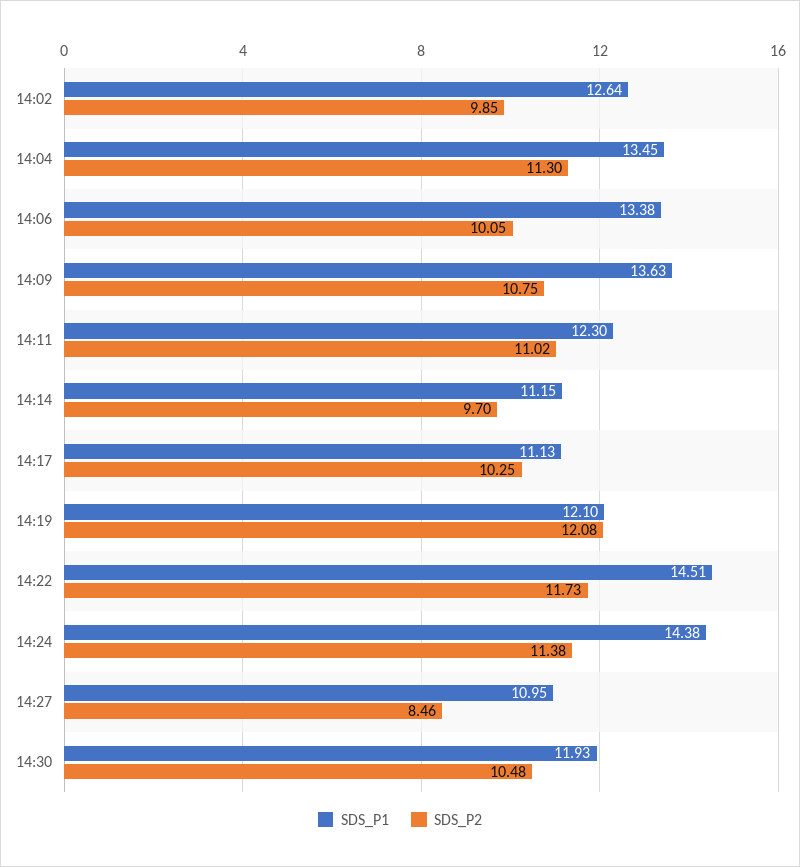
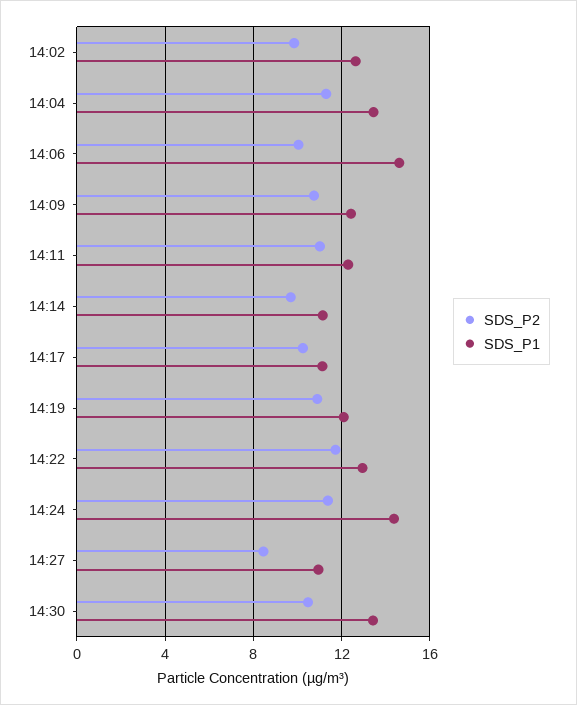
SDS_P1, 14:06: 13.38 -> 14.5
SDS_P1, 14:09: 13.63 -> 12.5
SDS_P2, 14:19: 12.08 -> 11
SDS_P1, 14:22: 14.51 -> 13
SDS_P1, 14:30: 11.93 -> 13.5

